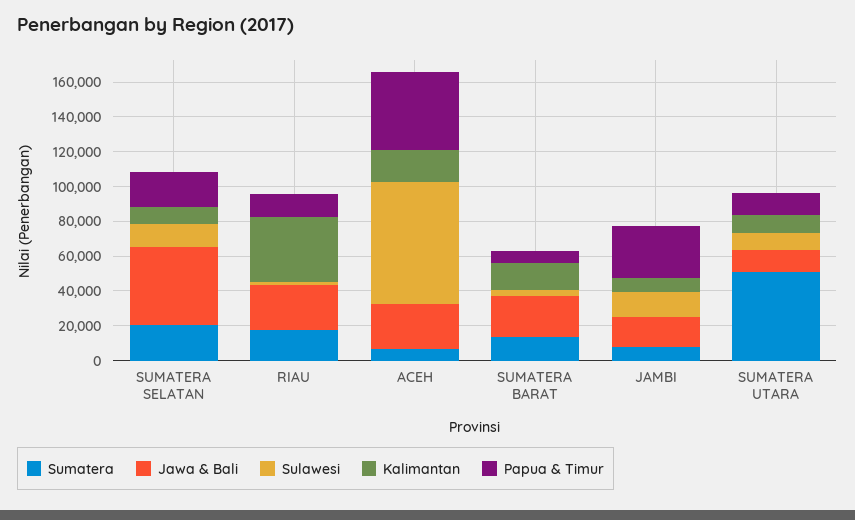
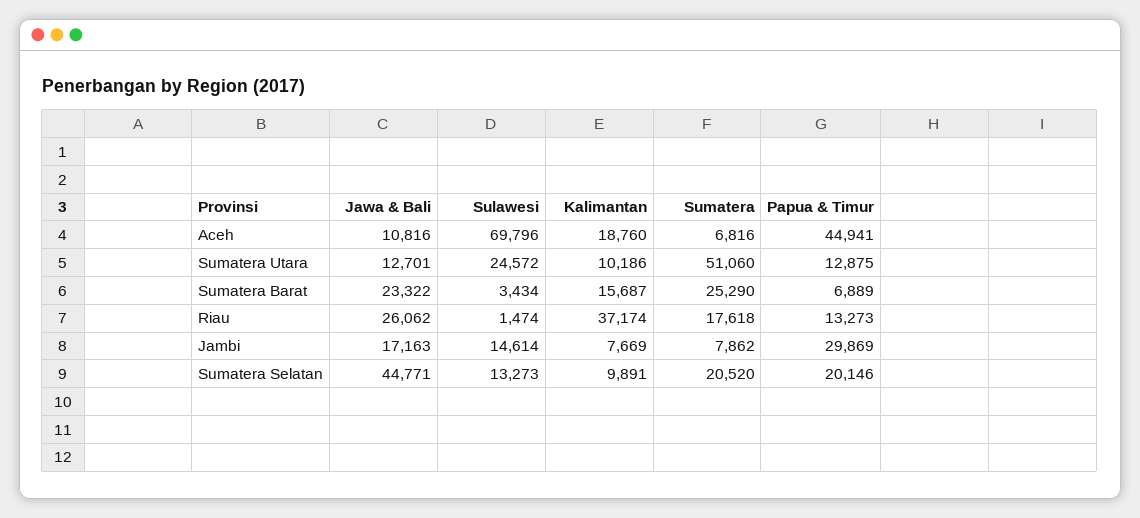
Jawa & Bali, ACEH: 25000 -> 10816
Sumatera, SUMATERA BARAT: 15000 -> 25290
Sulawesi, SUMATERA UTARA: 10000 -> 24572

